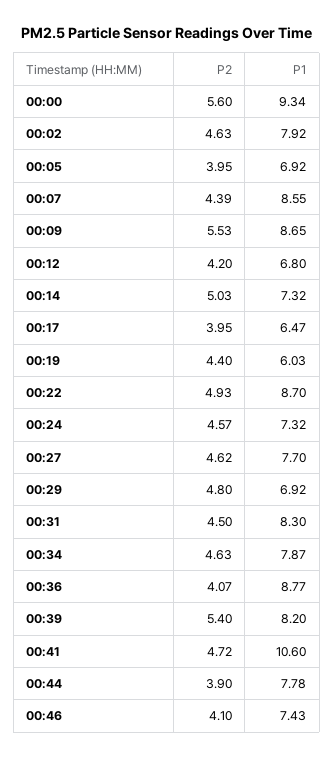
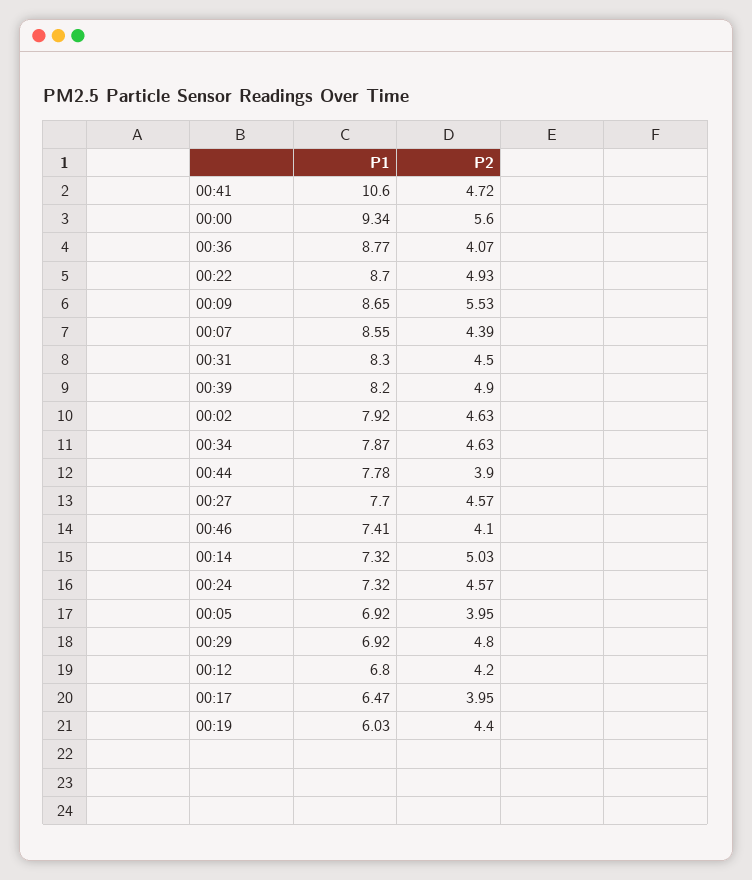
P2, 00:27: 4.62 -> 4.57
P2, 00:39: 5.4 -> 4.9
P1, 00:46: 7.43 -> 7.41

